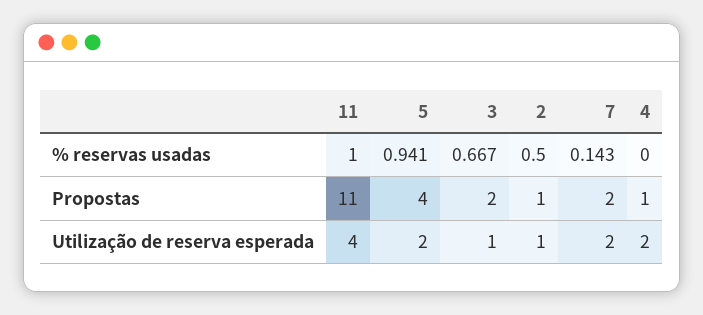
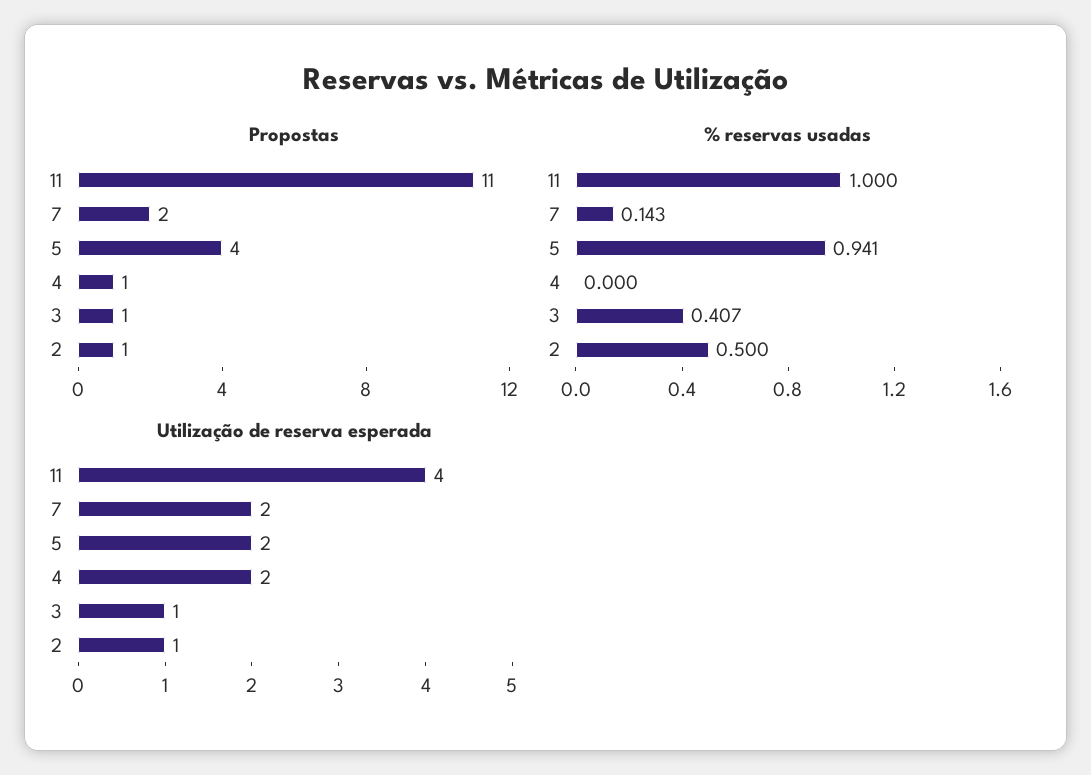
% reservas usadas, 3: 0.667 -> 0.407
Propostas, 3: 2 -> 1

